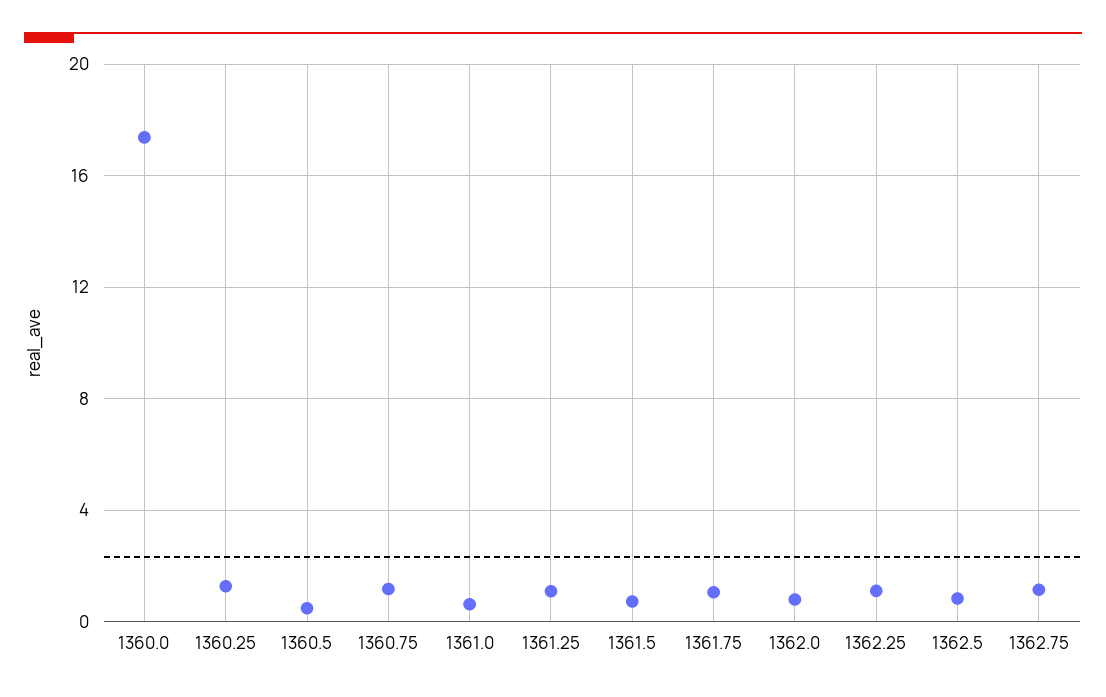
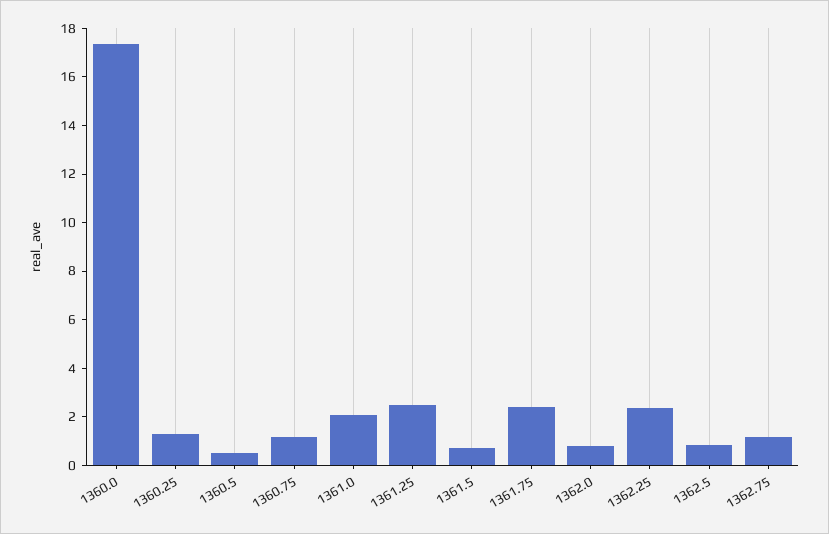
1361.0: 0.5 -> 2
1361.25: 1 -> 2.5
1361.75: 1 -> 2.5
1362.25: 1 -> 2.5

